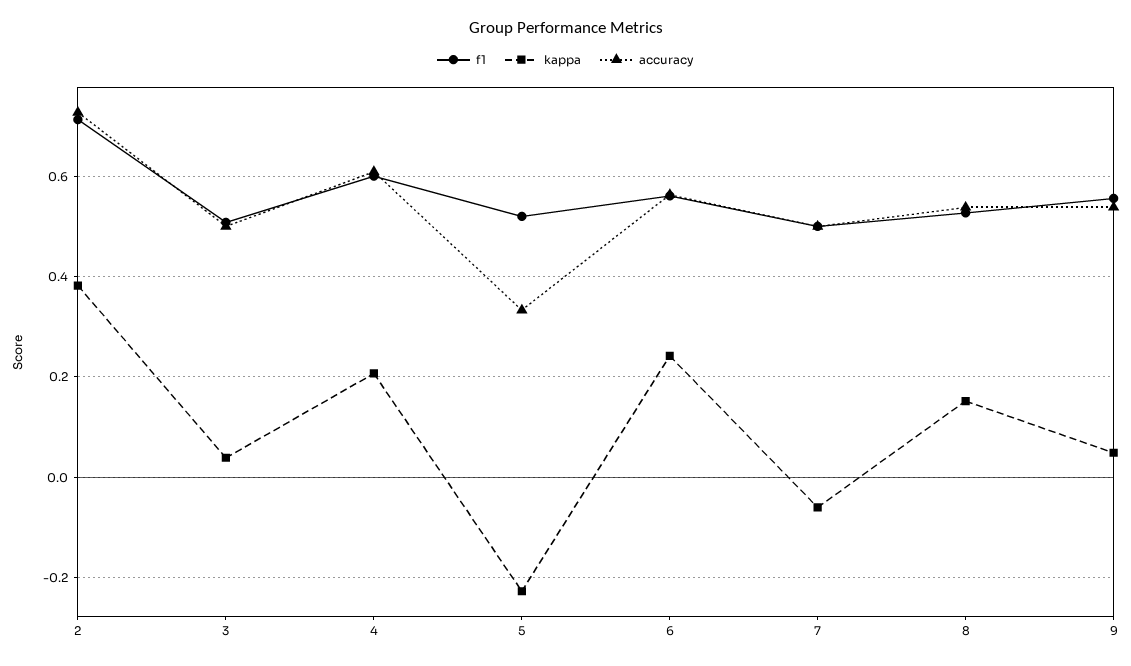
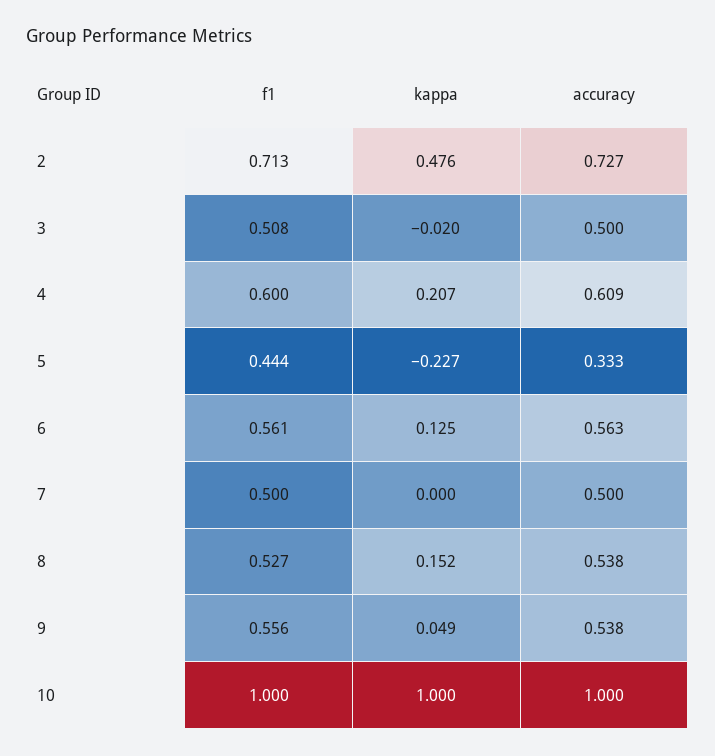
kappa, 2: 0.38 -> 0.476
kappa, 3: 0.04 -> -0.02
f1, 5: 0.52 -> 0.444
kappa, 6: 0.24 -> 0.125
kappa, 7: -0.06 -> 0
f1, 10: none -> 1
kappa, 10: none -> 1
accuracy, 10: none -> 1

